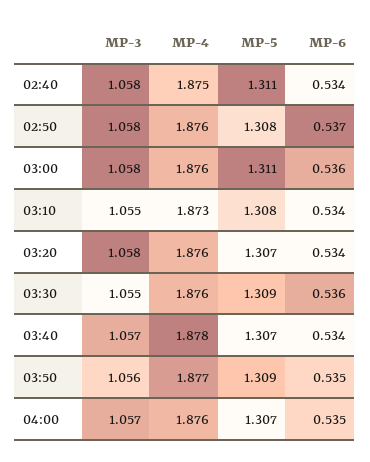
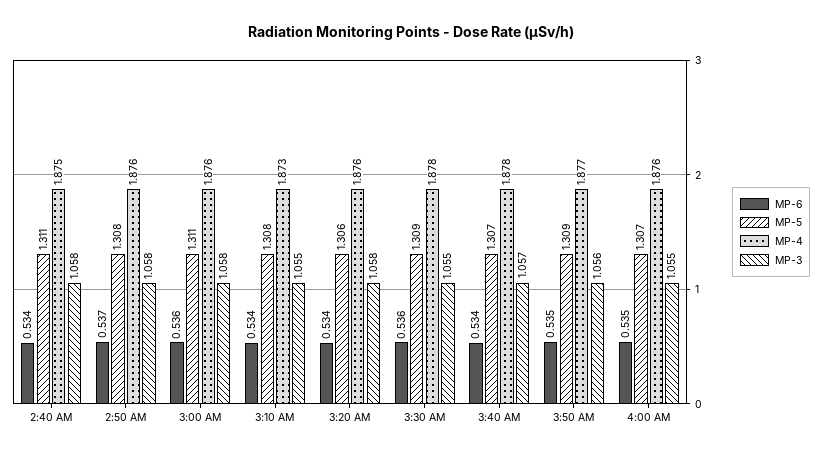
MP-5, 03:20: 1.307 -> 1.306
MP-4, 03:30: 1.876 -> 1.878
MP-3, 04:00: 1.057 -> 1.055

